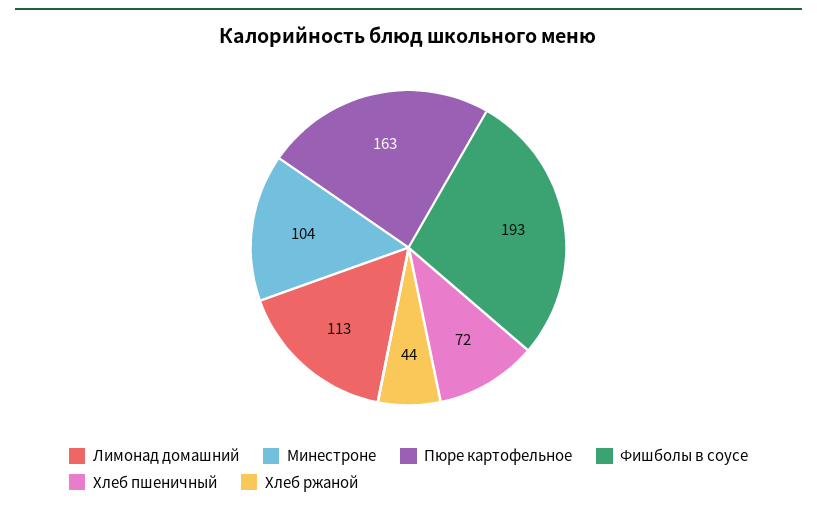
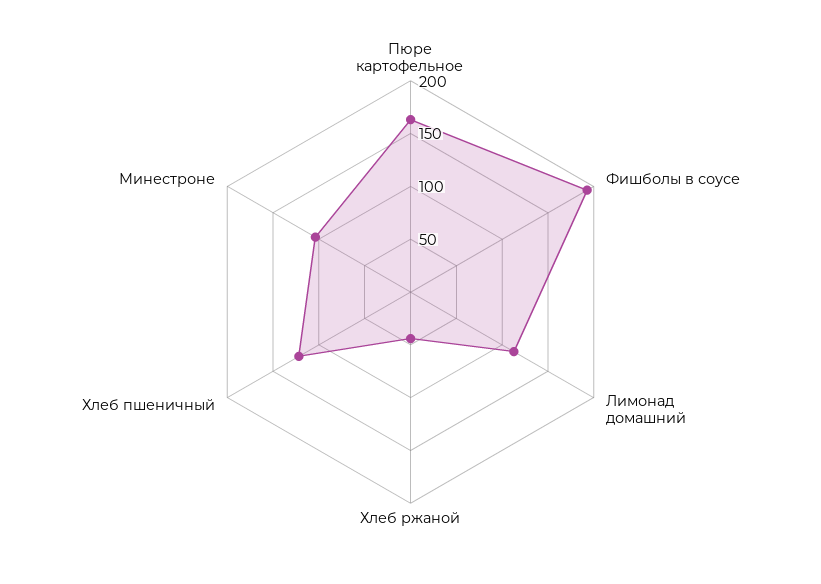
Хлеб пшеничный: 72 -> 120

